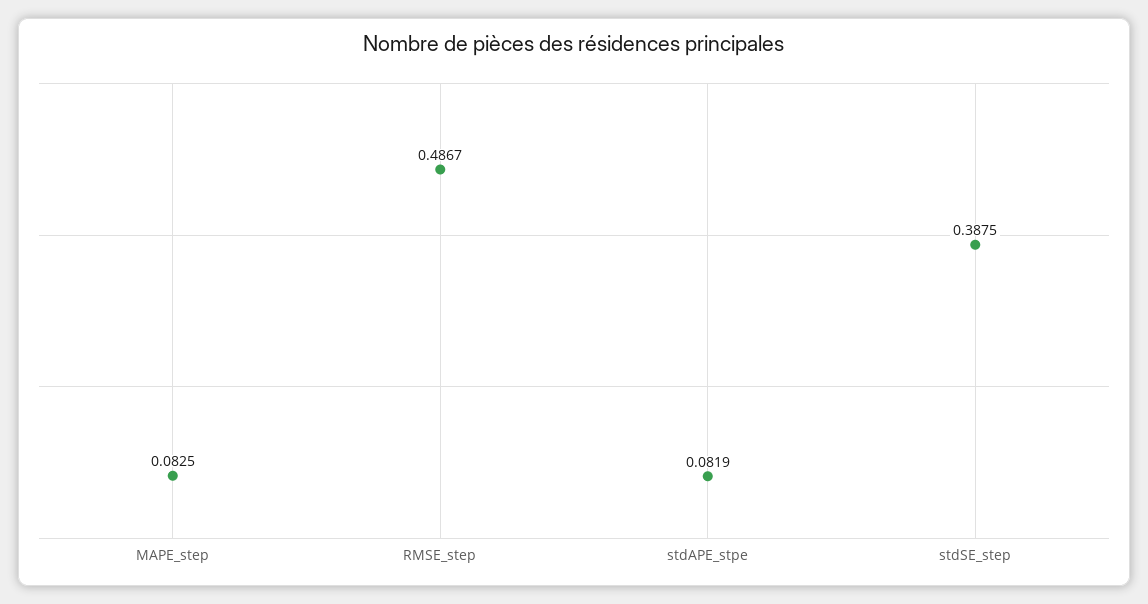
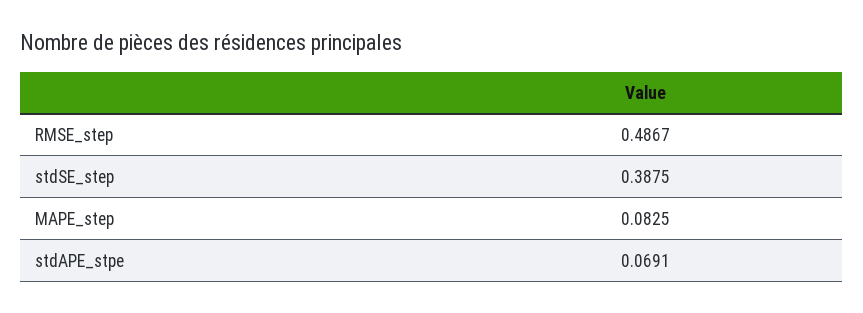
stdAPE_stpe: 0.0819 -> 0.0691

